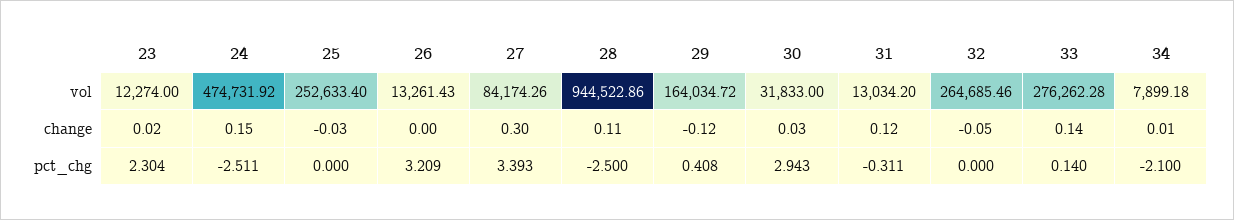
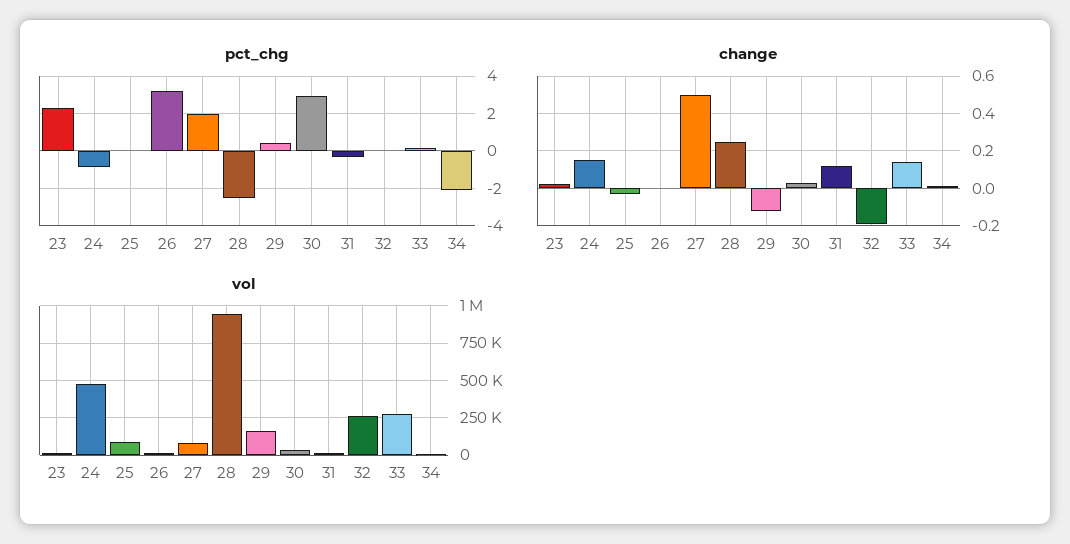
vol, 25: 252633.4 -> 100000
change, 27: 0.3 -> 0.5
change, 28: 0.11 -> 0.25
change, 32: -0.05 -> -0.2
pct_chg, 24: -2.511 -> -1
pct_chg, 27: 3.393 -> 2

